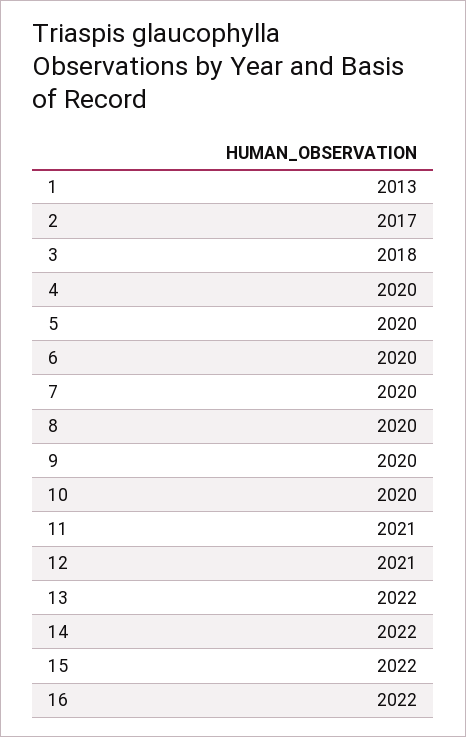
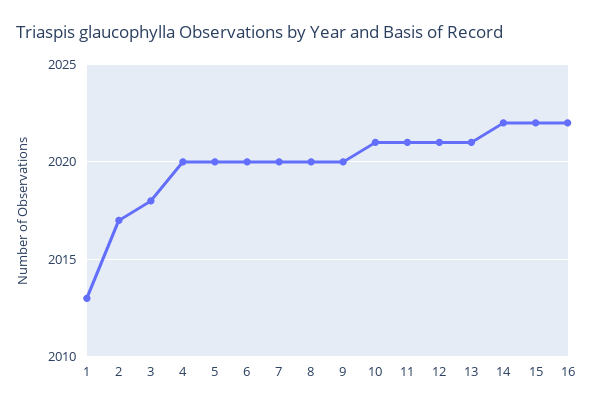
10: 2020 -> 2021
13: 2022 -> 2021

